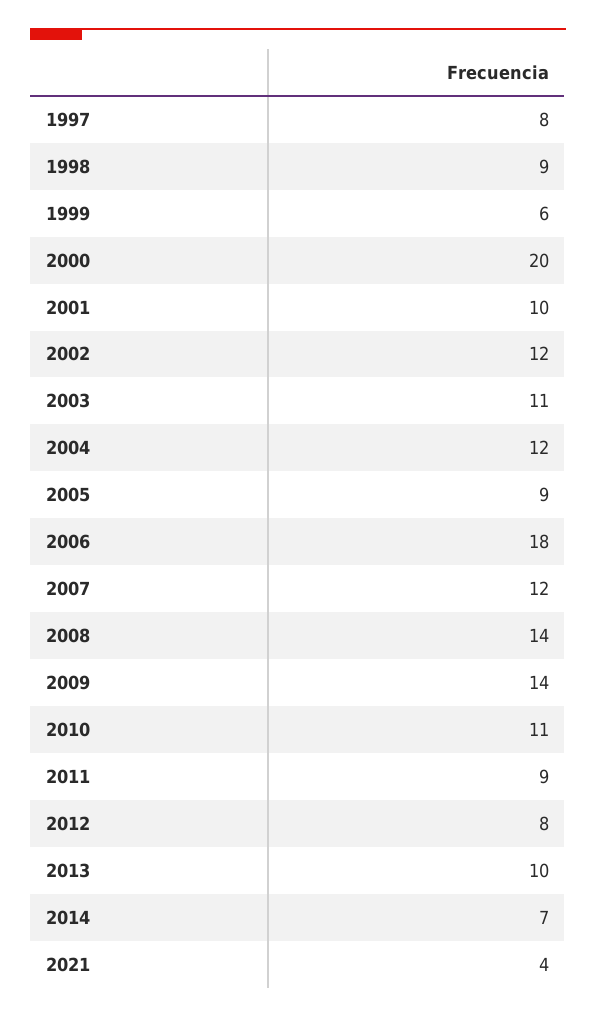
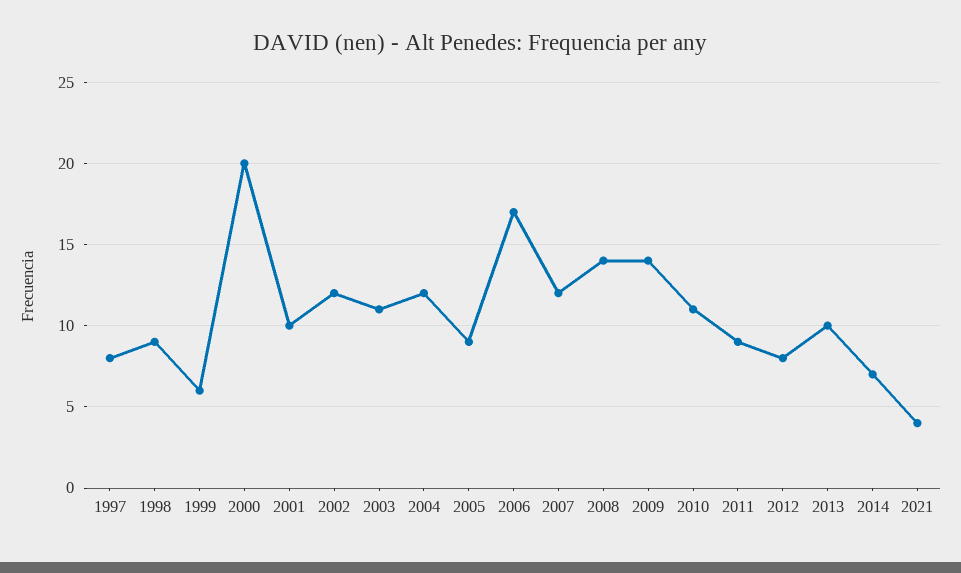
2006: 18 -> 17

